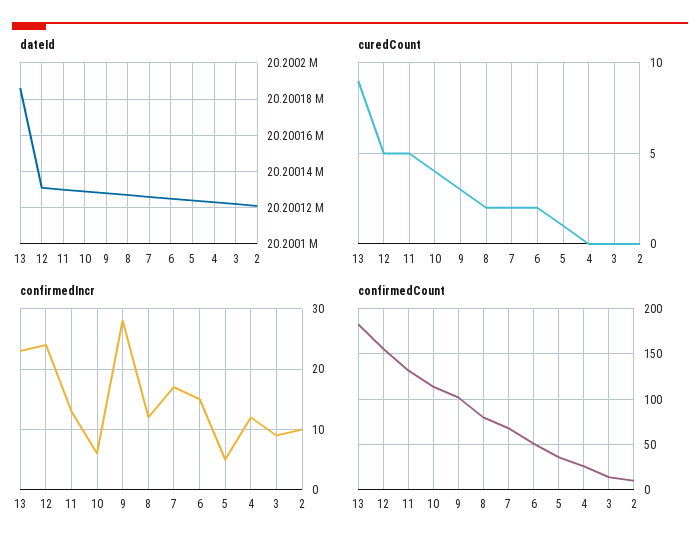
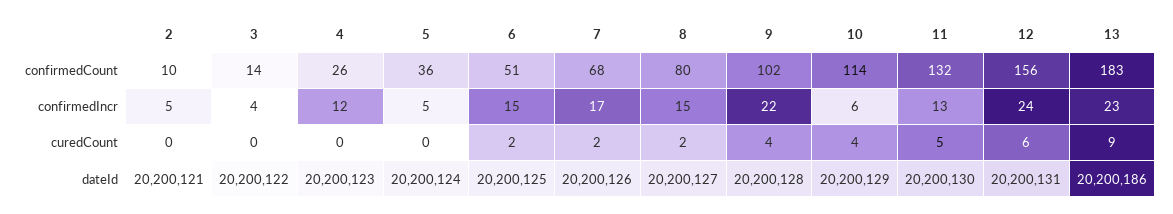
curedCount, 12: 5 -> 6
curedCount, 9: 3 -> 4
curedCount, 5: 1 -> 0
confirmedIncr, 9: 28 -> 22
confirmedIncr, 8: 12 -> 15
confirmedIncr, 3: 9 -> 4
confirmedIncr, 2: 10 -> 5

